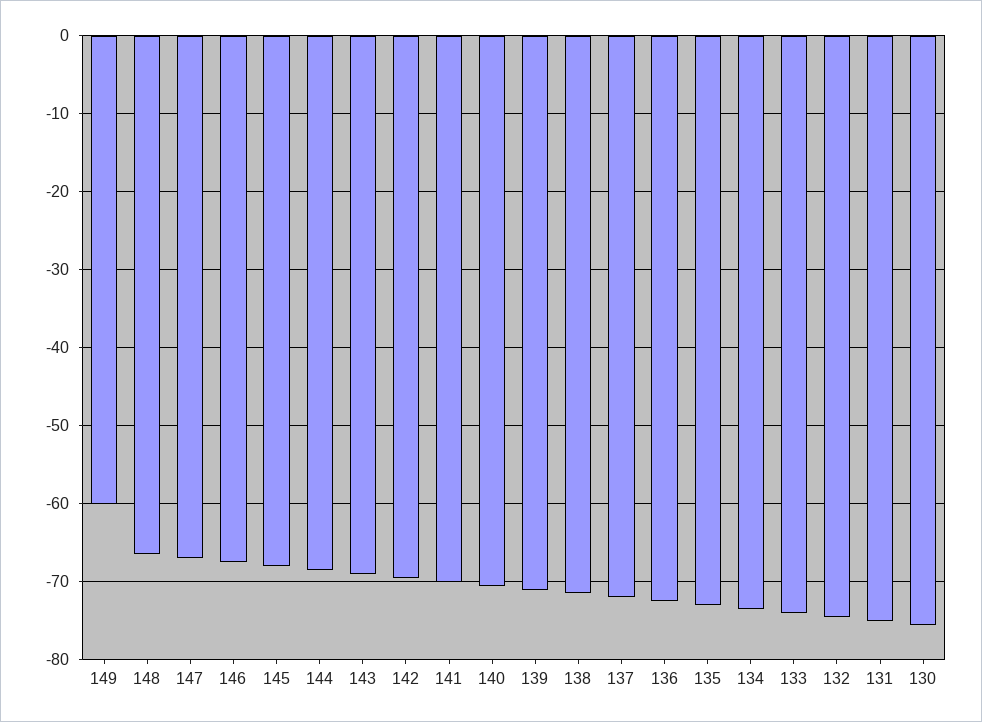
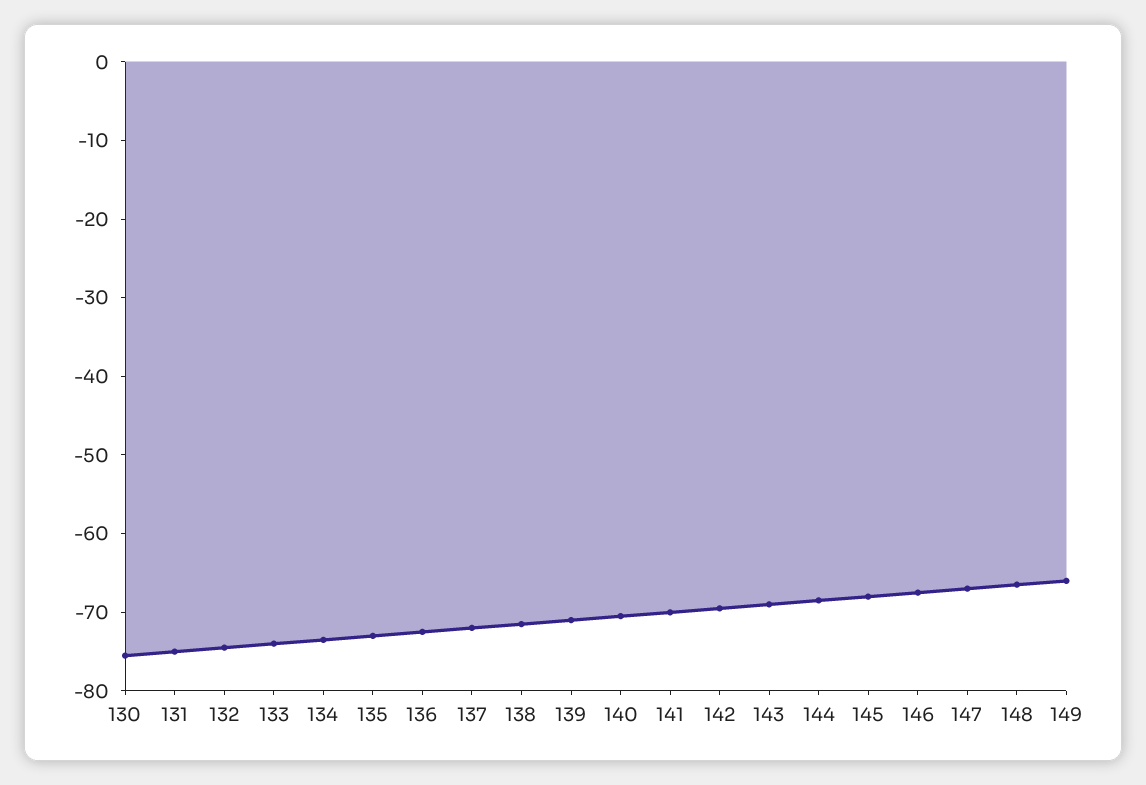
149: -60 -> -66

